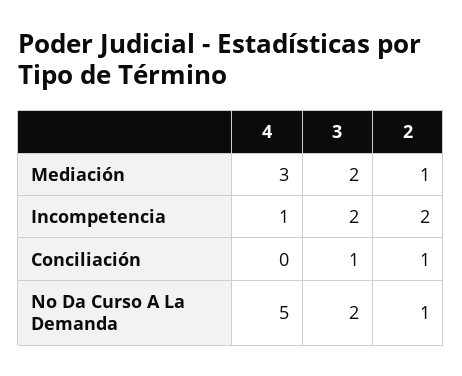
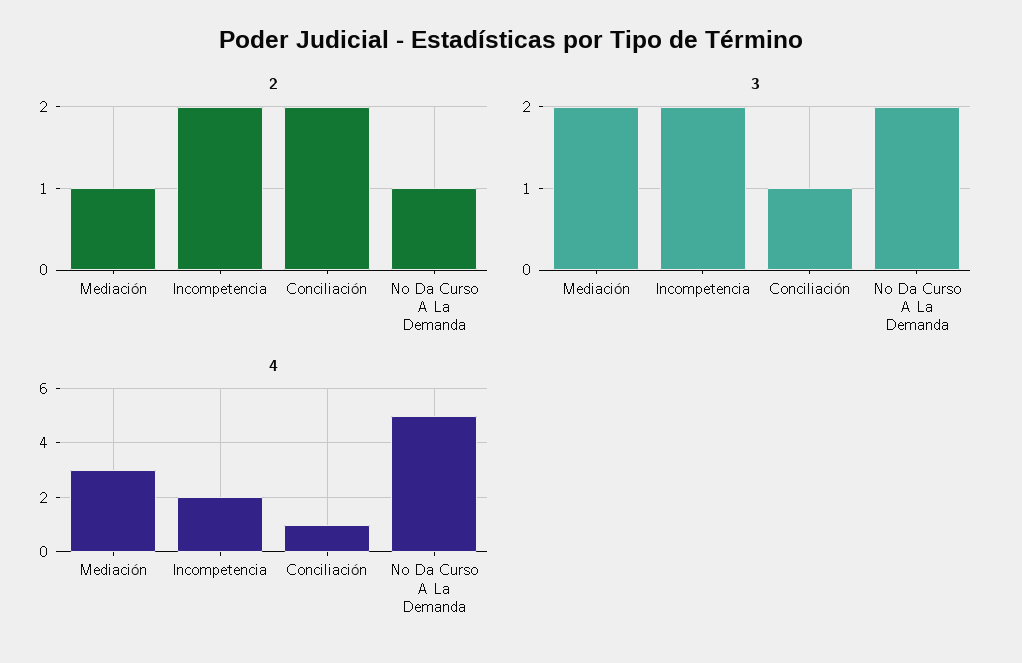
4, Incompetencia: 1 -> 2
4, Conciliación: 0 -> 1
2, Conciliación: 1 -> 2

